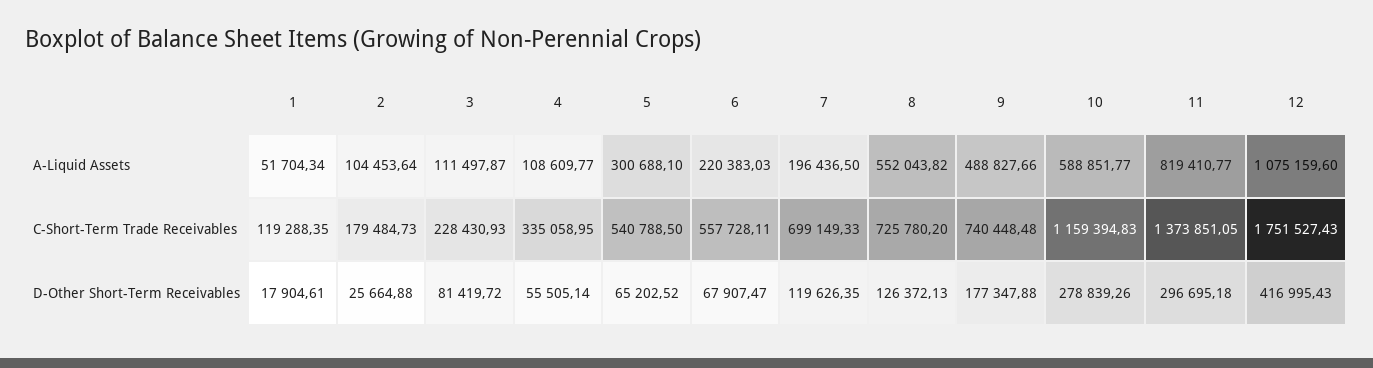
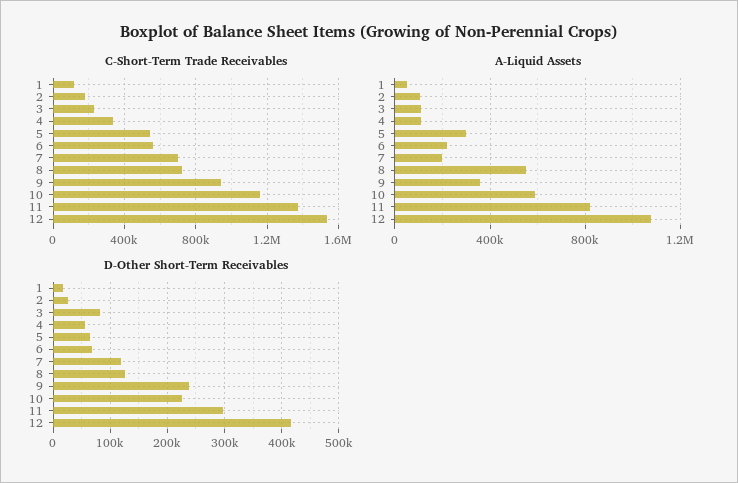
A-Liquid Assets, 9: 488827.66 -> 350000
C-Short-Term Trade Receivables, 9: 740448.48 -> 950000
C-Short-Term Trade Receivables, 12: 1751527.43 -> 1550000
D-Other Short-Term Receivables, 9: 177347.88 -> 240000
D-Other Short-Term Receivables, 10: 278839.26 -> 220000

